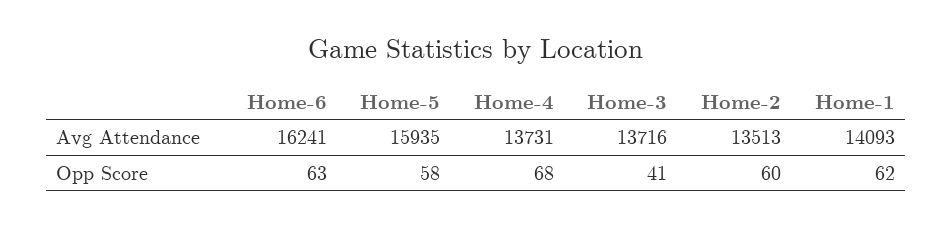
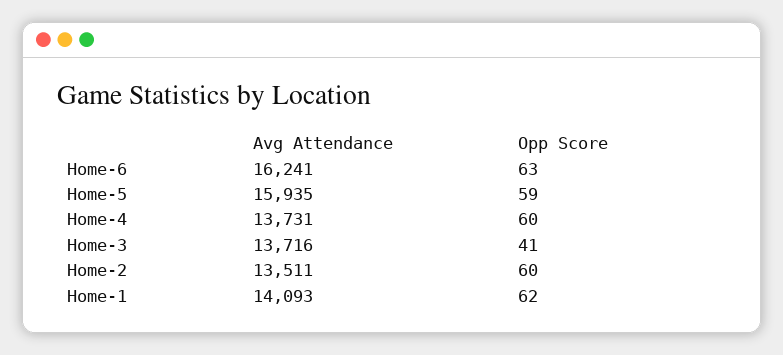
Home-2, Avg Attendance: 13513 -> 13511
Home-5, Opp Score: 58 -> 59
Home-4, Opp Score: 68 -> 60

